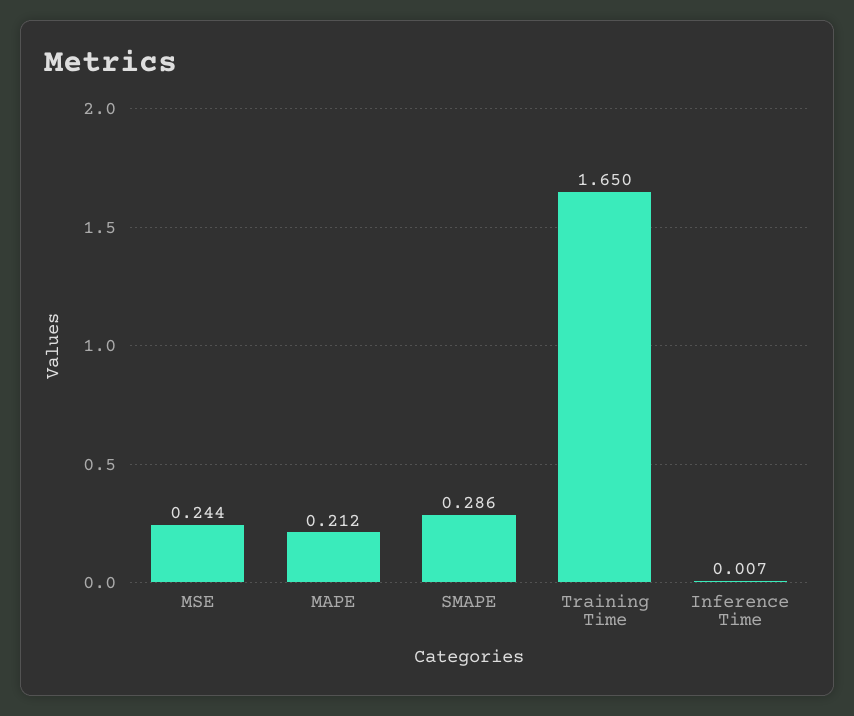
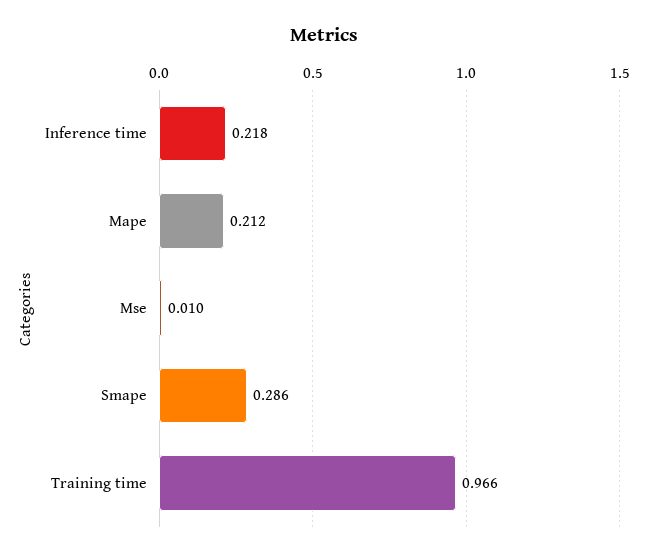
MSE: 0.244 -> 0.01
Training Time: 1.65 -> 0.966
Inference Time: 0.007 -> 0.218

